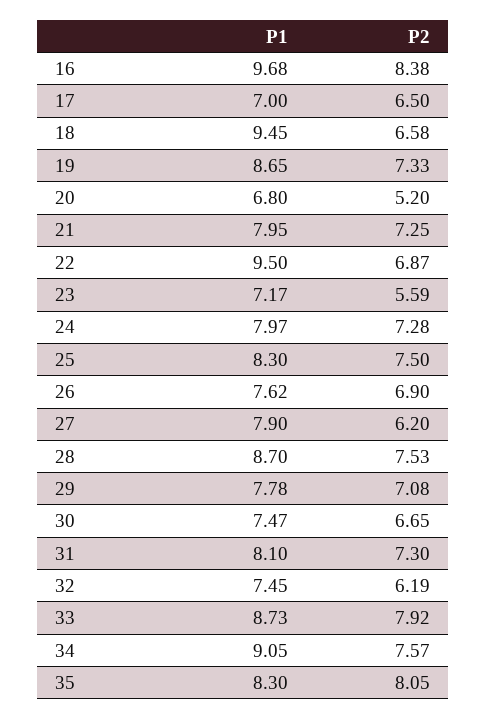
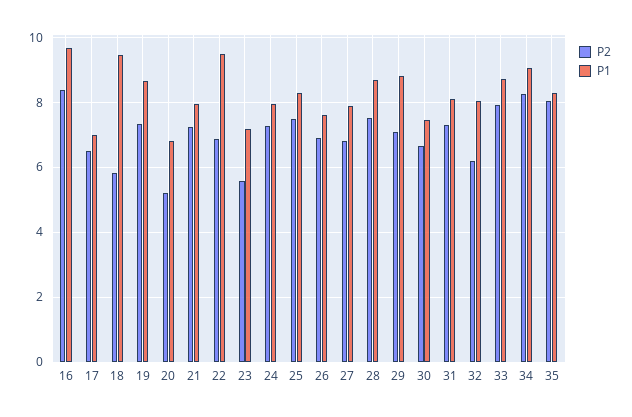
P2, 18: 6.58 -> 5.8
P2, 27: 6.2 -> 6.8
P1, 29: 7.78 -> 8.8
P1, 32: 7.45 -> 8
P2, 34: 7.57 -> 8.2

